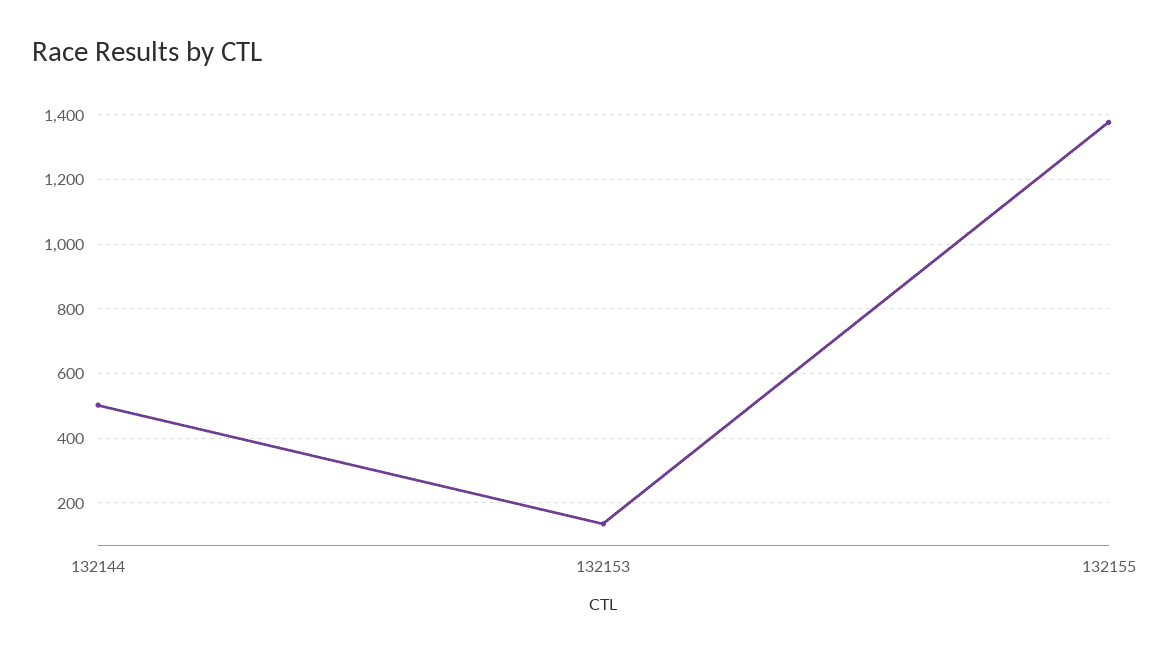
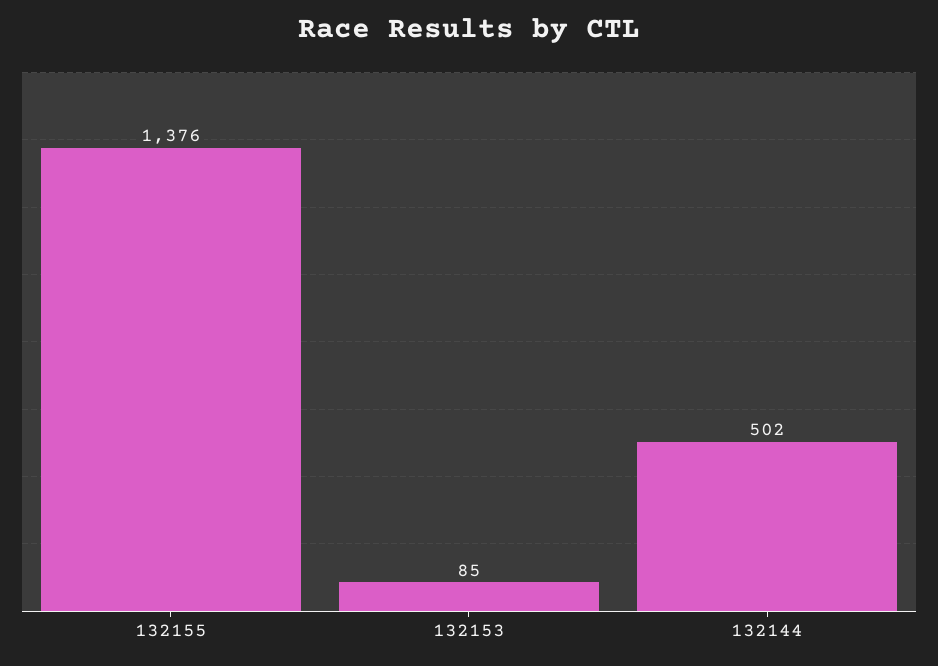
132153: 140 -> 85

